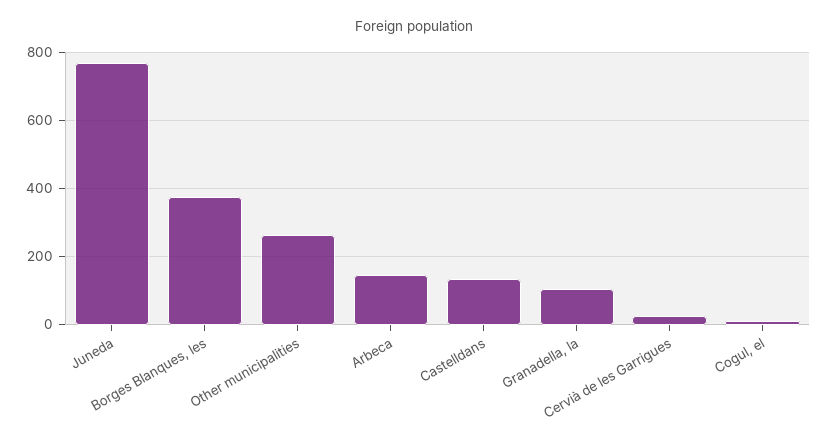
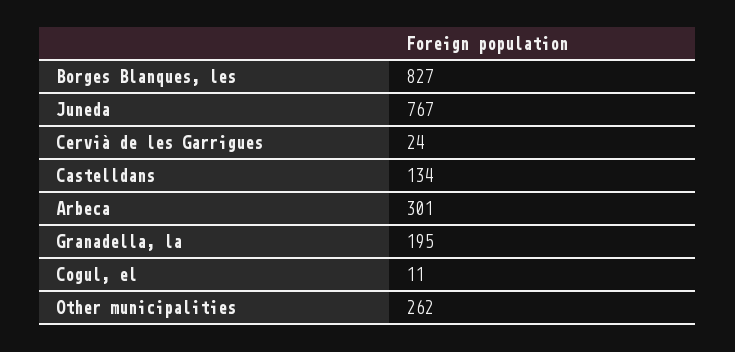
Borges Blanques, les: 380 -> 827
Arbeca: 140 -> 301
Granadella, la: 100 -> 195

